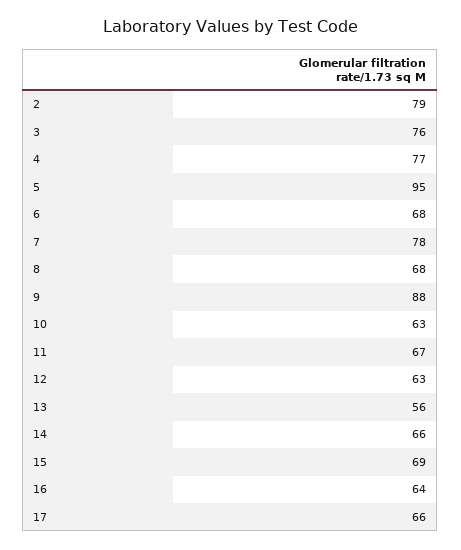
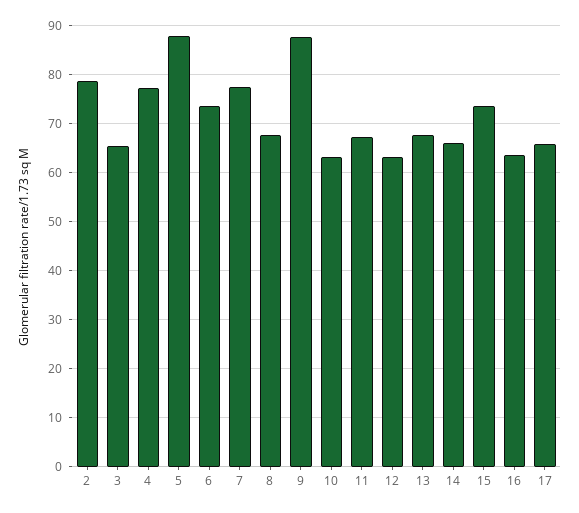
3: 76 -> 66
5: 95 -> 88
6: 68 -> 74
13: 56 -> 68
15: 69 -> 74

